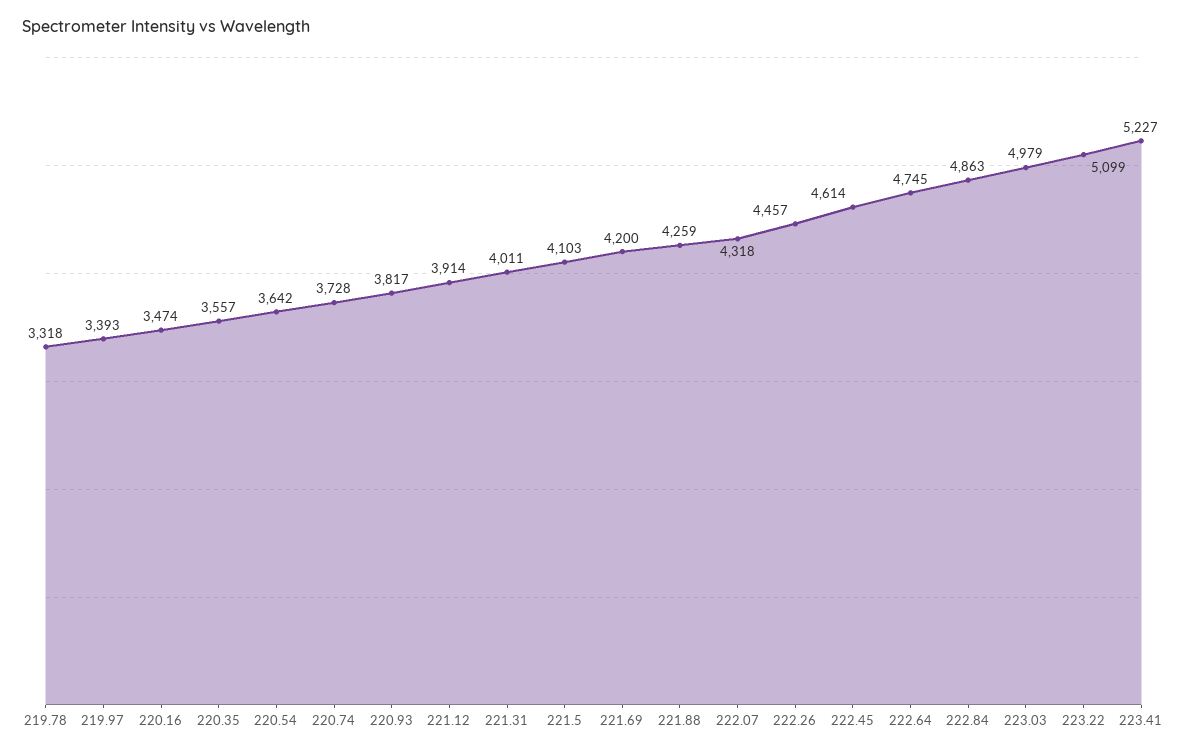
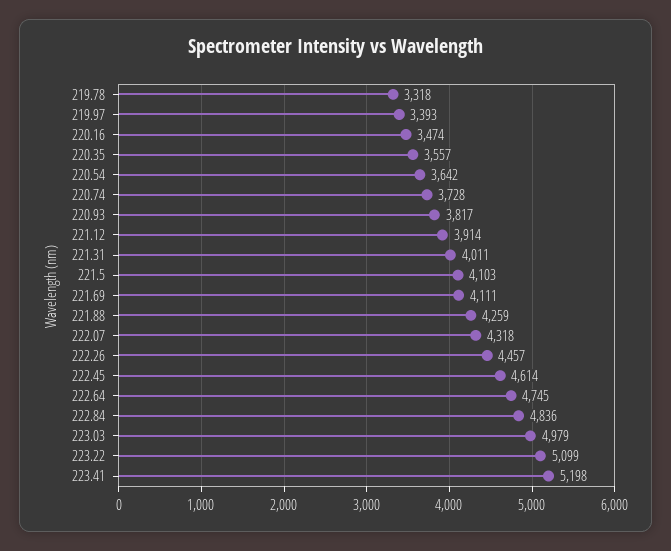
221.69: 4200 -> 4111
222.84: 4863 -> 4836
223.41: 5227 -> 5198

